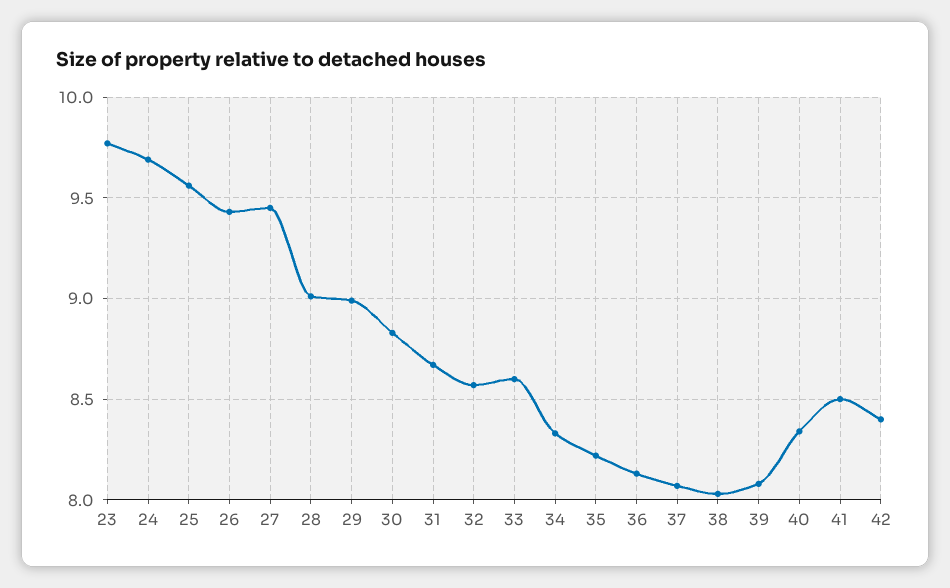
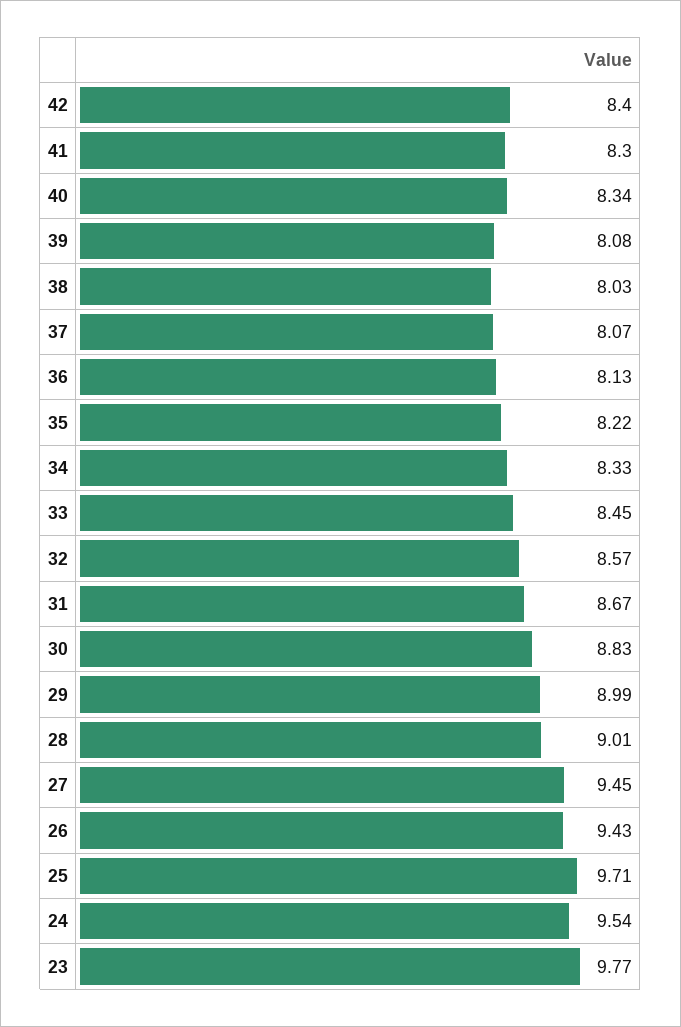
24: 9.7 -> 9.54
25: 9.55 -> 9.71
33: 8.6 -> 8.45
41: 8.5 -> 8.3

